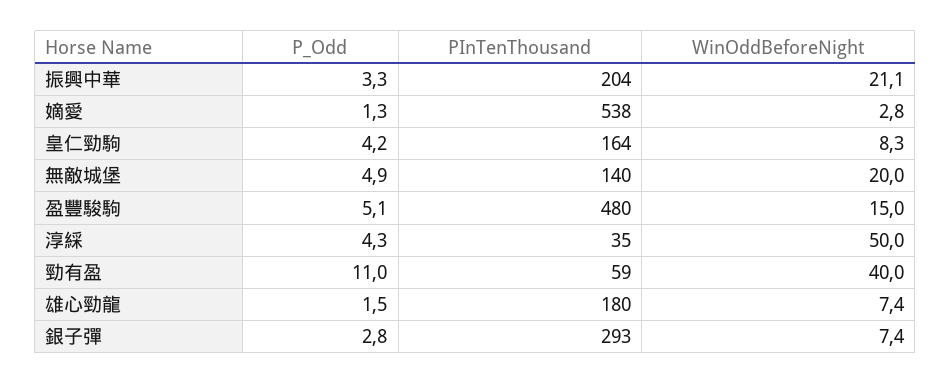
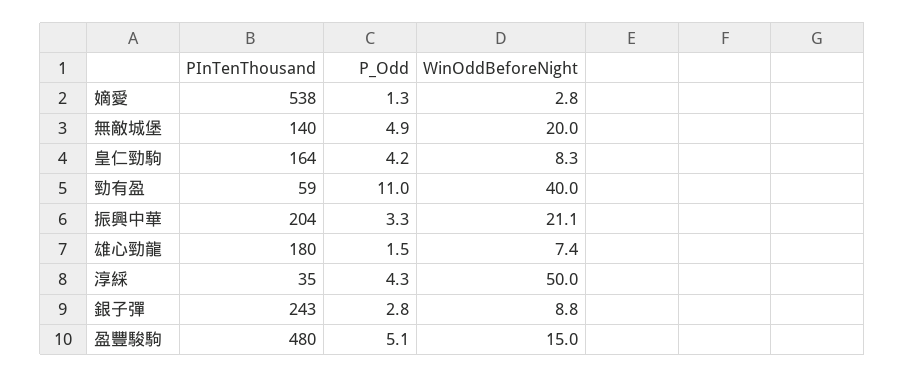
PInTenThousand, 銀子彈: 293 -> 243
WinOddBeforeNight, 銀子彈: 7.4 -> 8.8

